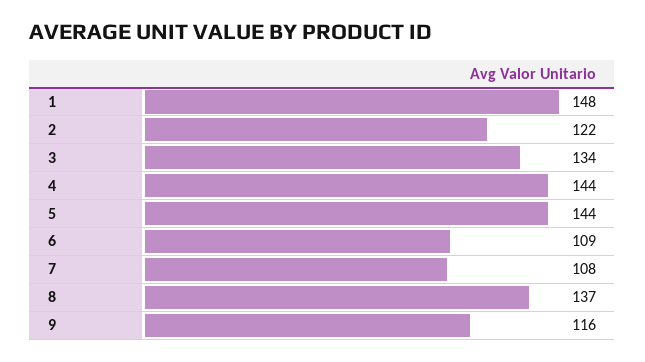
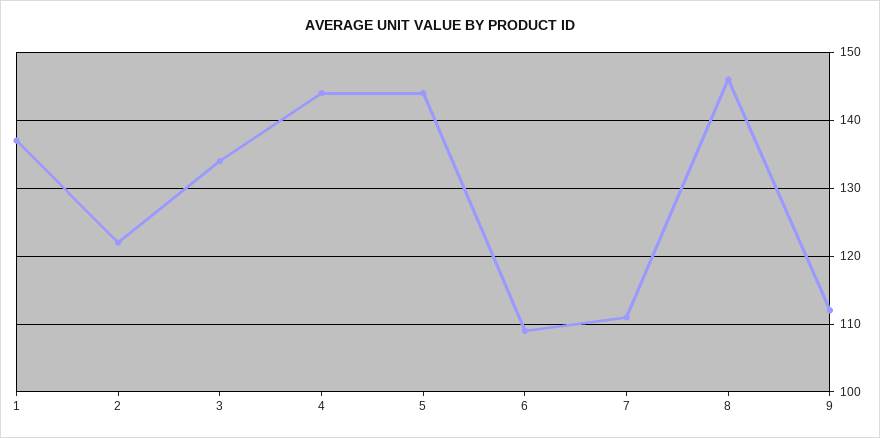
1: 148 -> 137
7: 108 -> 111
8: 137 -> 146
9: 116 -> 112

